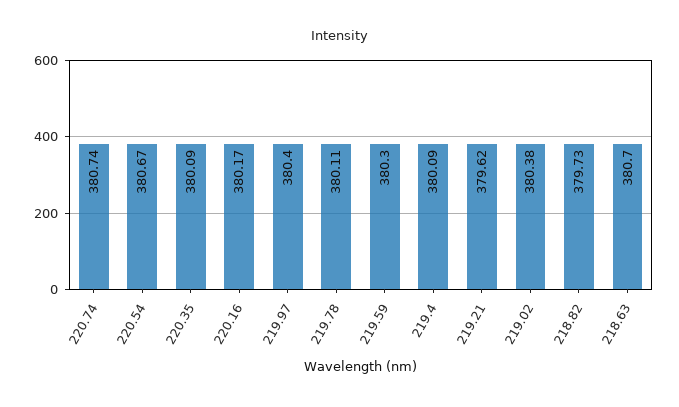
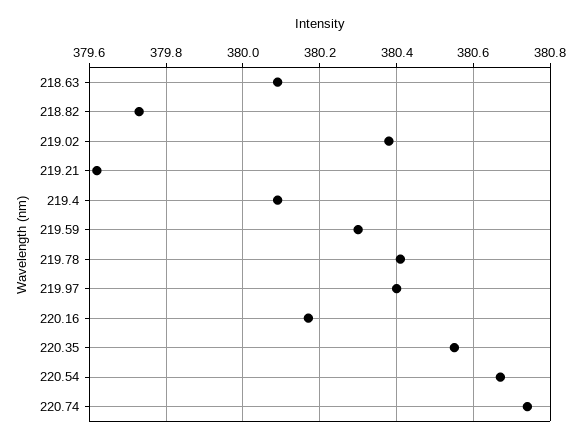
220.35: 380.09 -> 380.55
219.78: 380.11 -> 380.4
218.63: 380.7 -> 380.1

